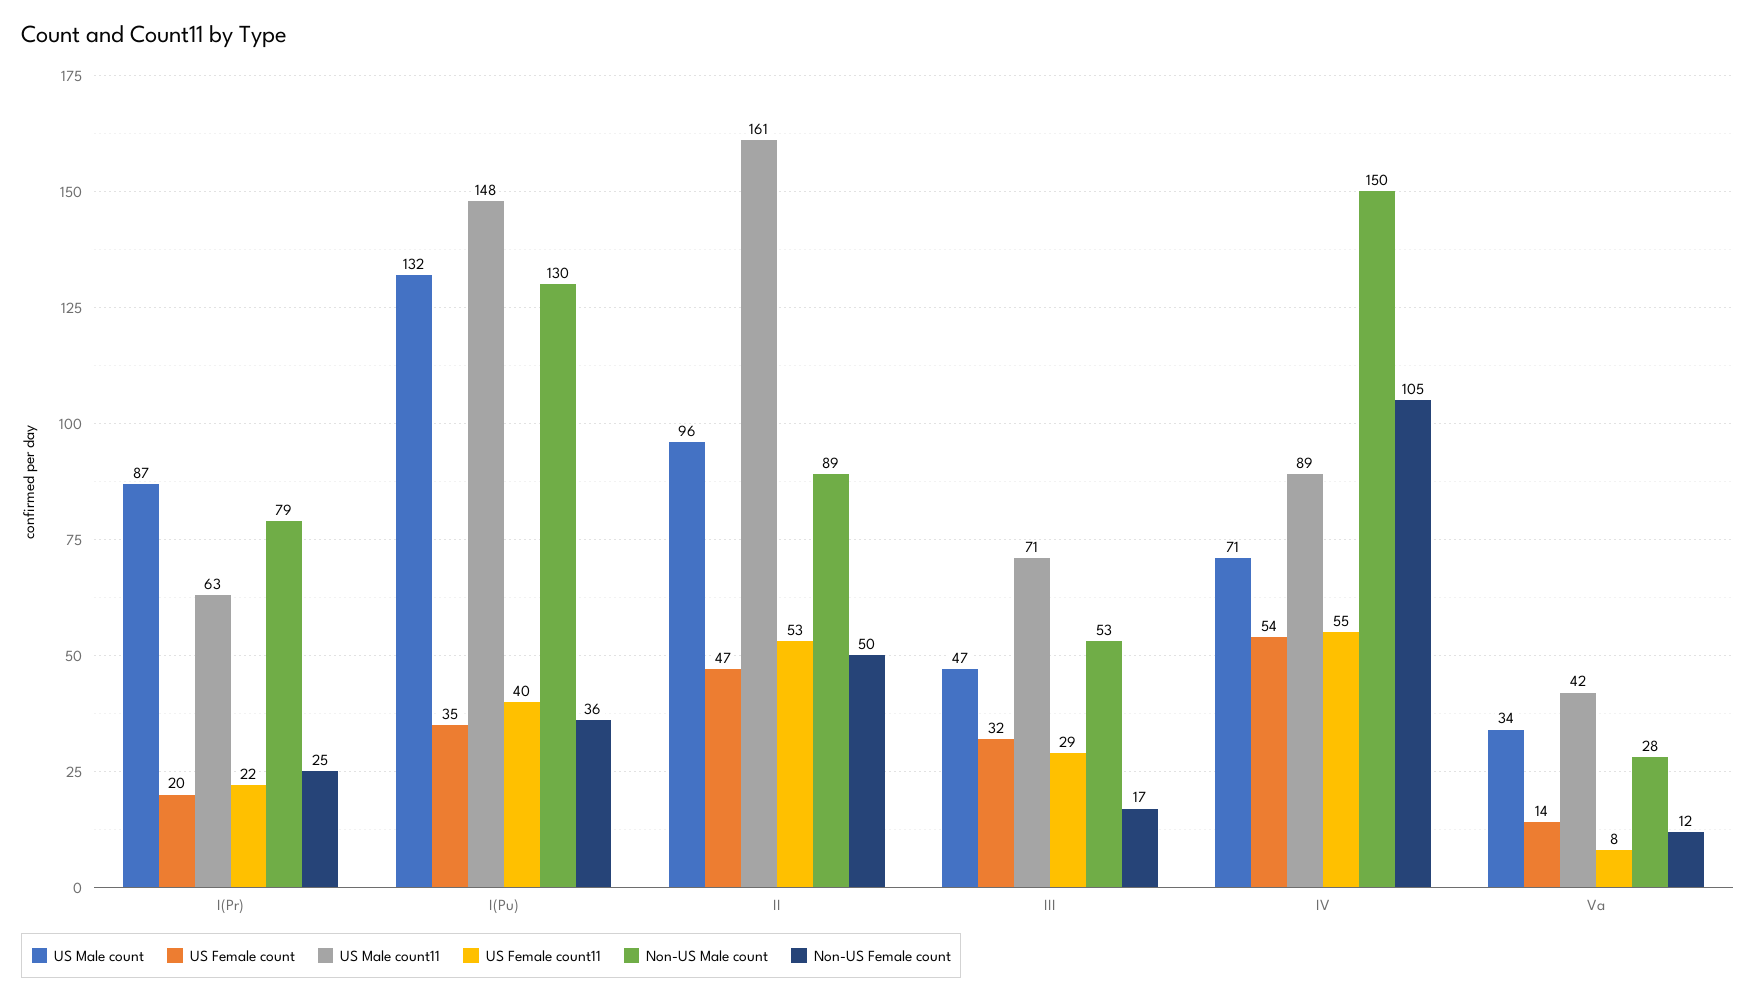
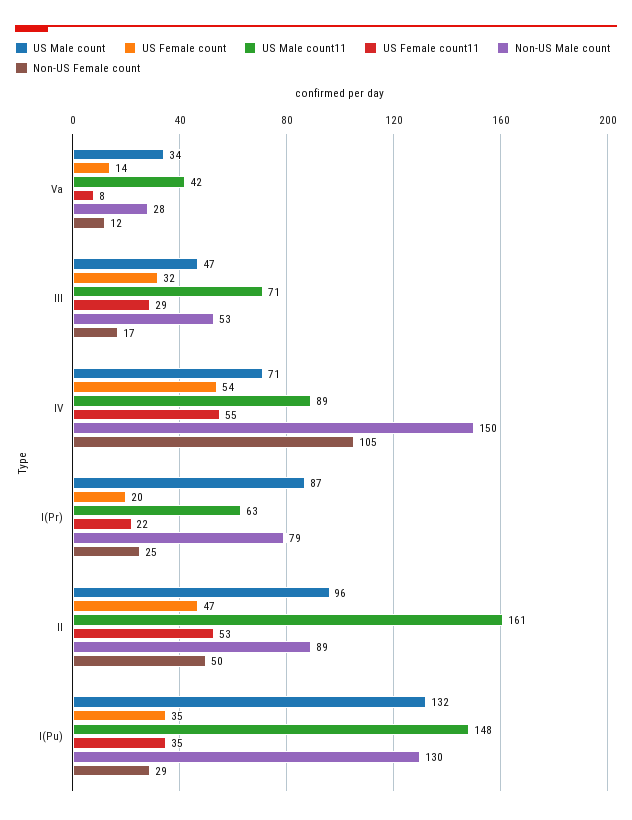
US Female count11, I(Pu): 40 -> 35
Non-US Female count, I(Pu): 36 -> 29

